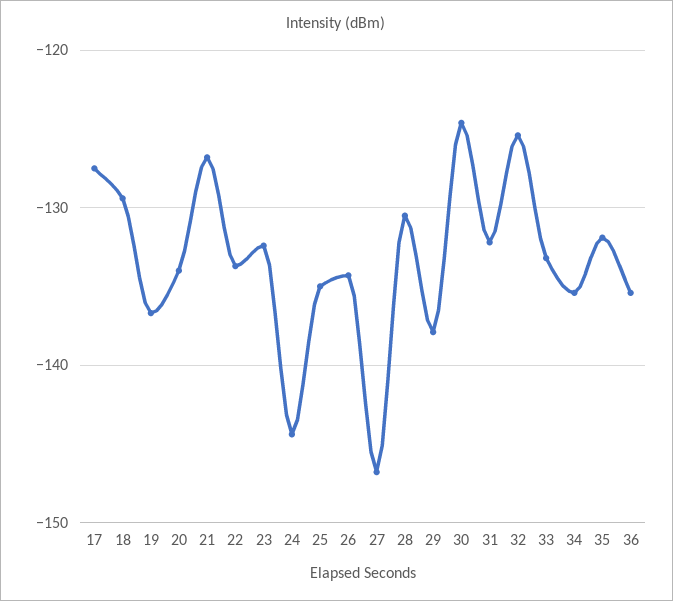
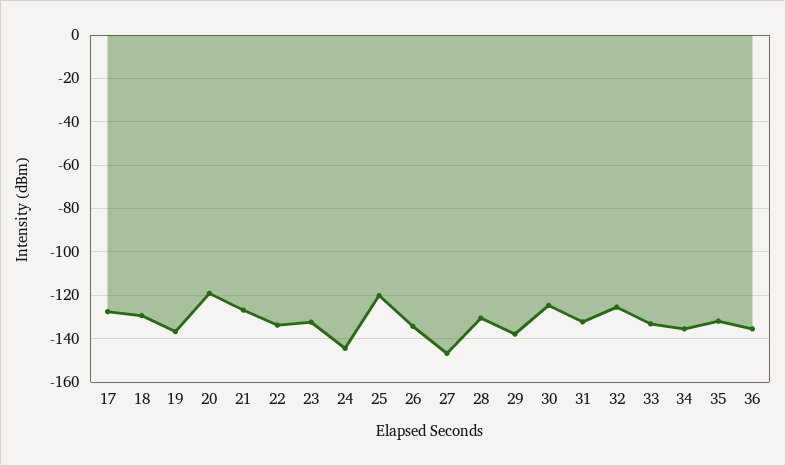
20: -134 -> -120
25: -135 -> -120

